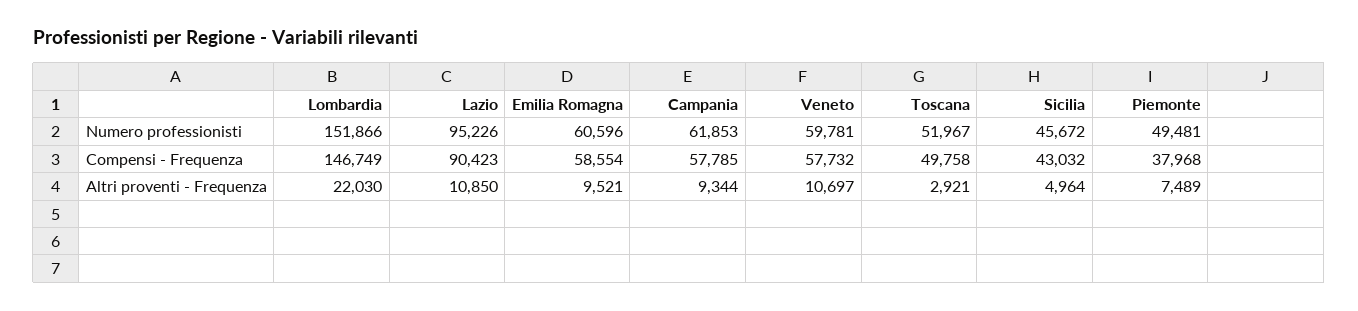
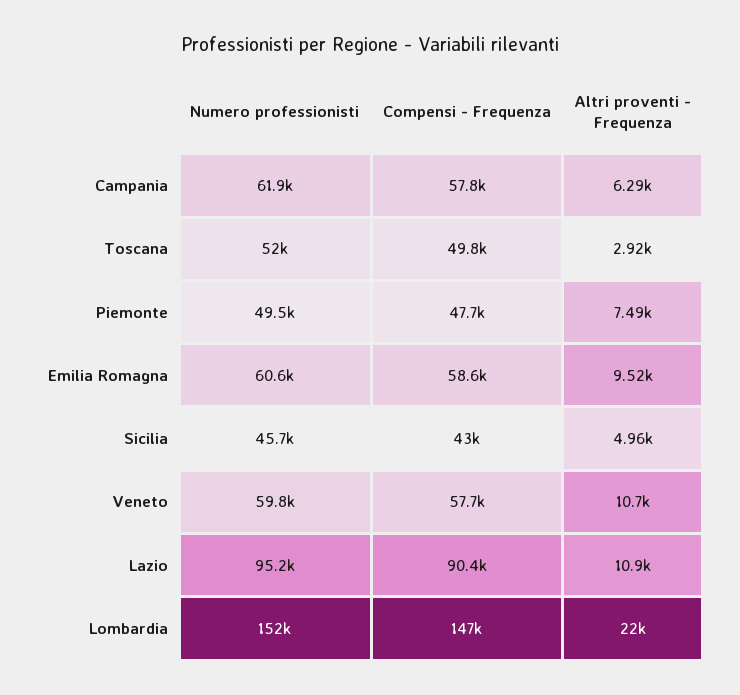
Piemonte, Compensi - Frequenza: 37968 -> 47700
Campania, Altri proventi - Frequenza: 9344 -> 6290

